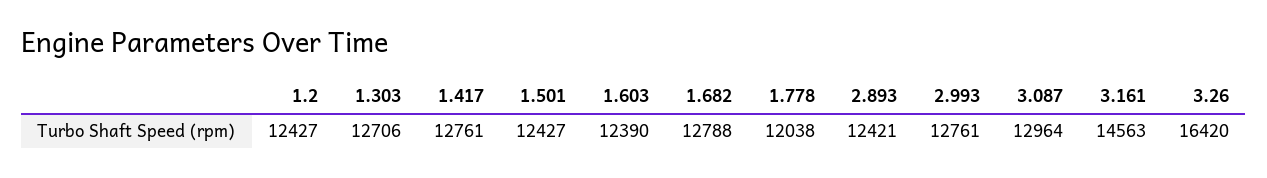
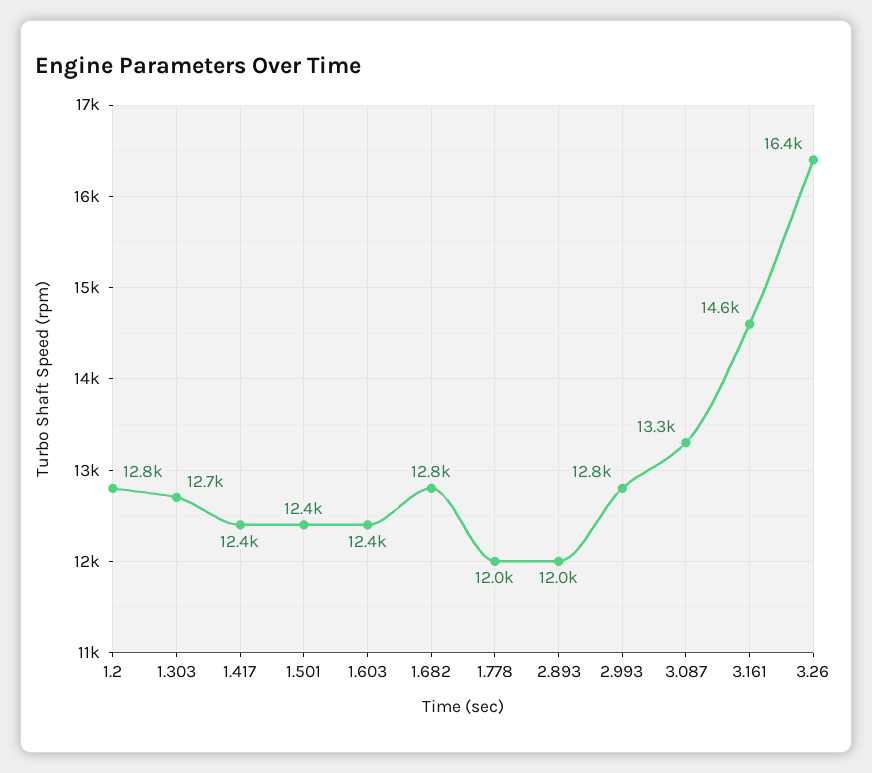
1.2: 12427 -> 12800
1.417: 12761 -> 12400
2.893: 12421 -> 12000
3.087: 12964 -> 13300

